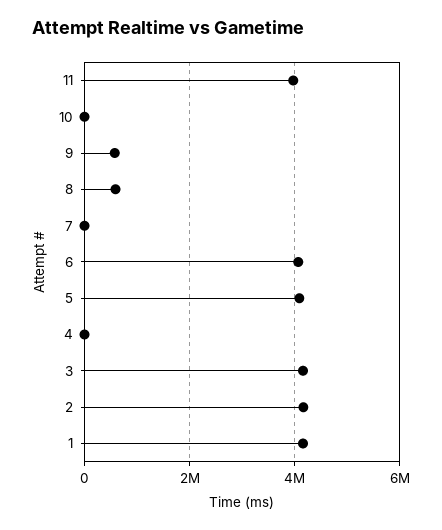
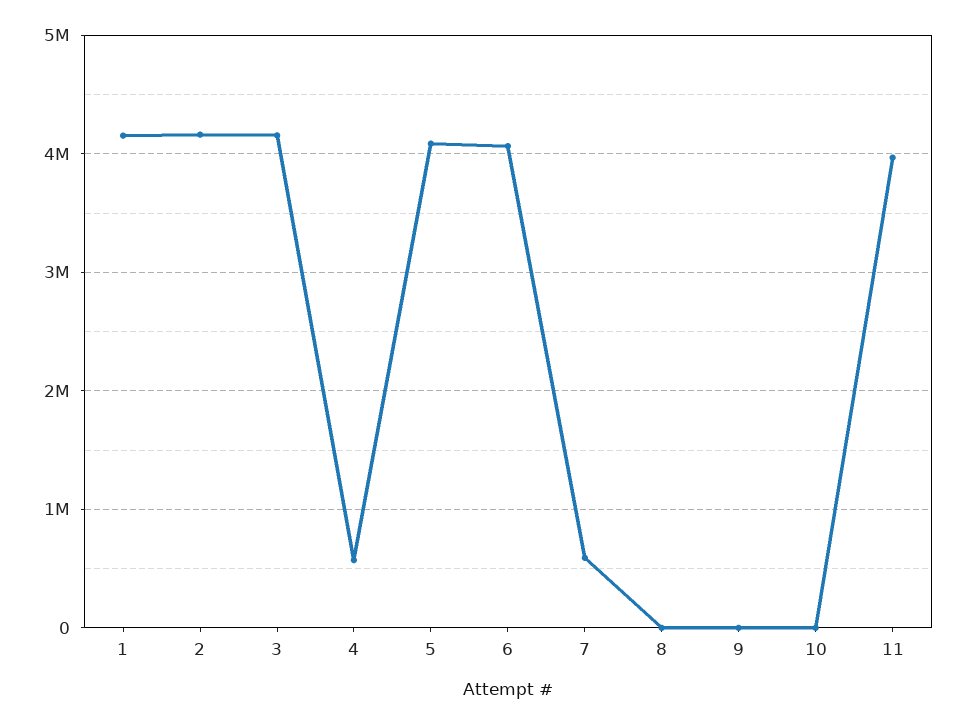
9: 600000 -> 0
8: 600000 -> 0
7: 0 -> 600000
4: 0 -> 600000

